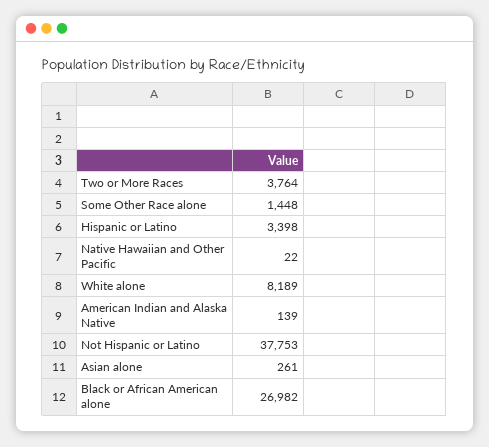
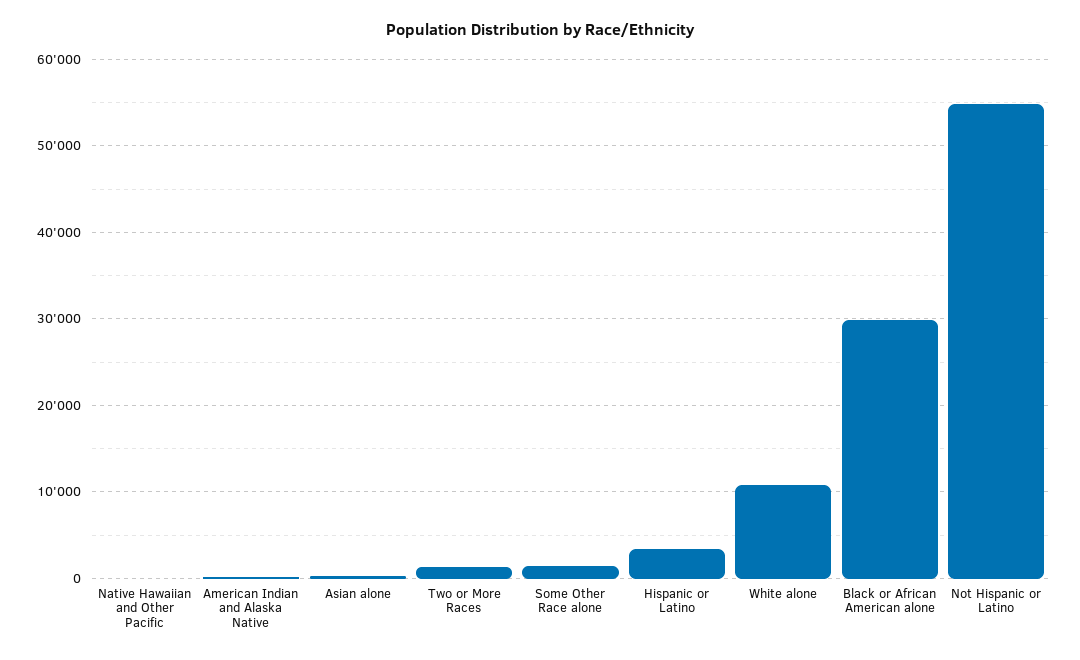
Two or More Races: 3764 -> 1000
White alone: 8189 -> 11000
Not Hispanic or Latino: 37753 -> 55000
Black or African American alone: 26982 -> 30000

